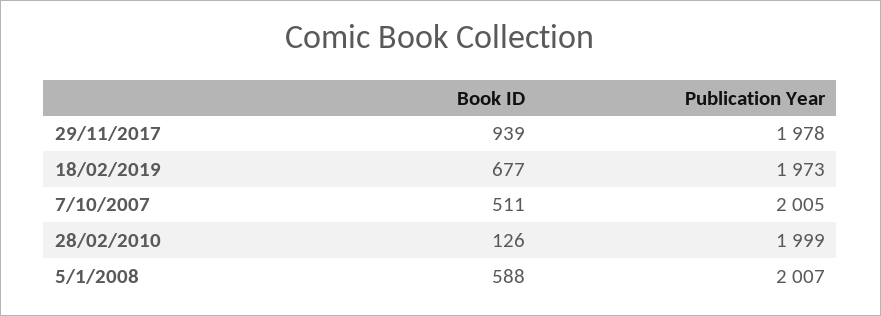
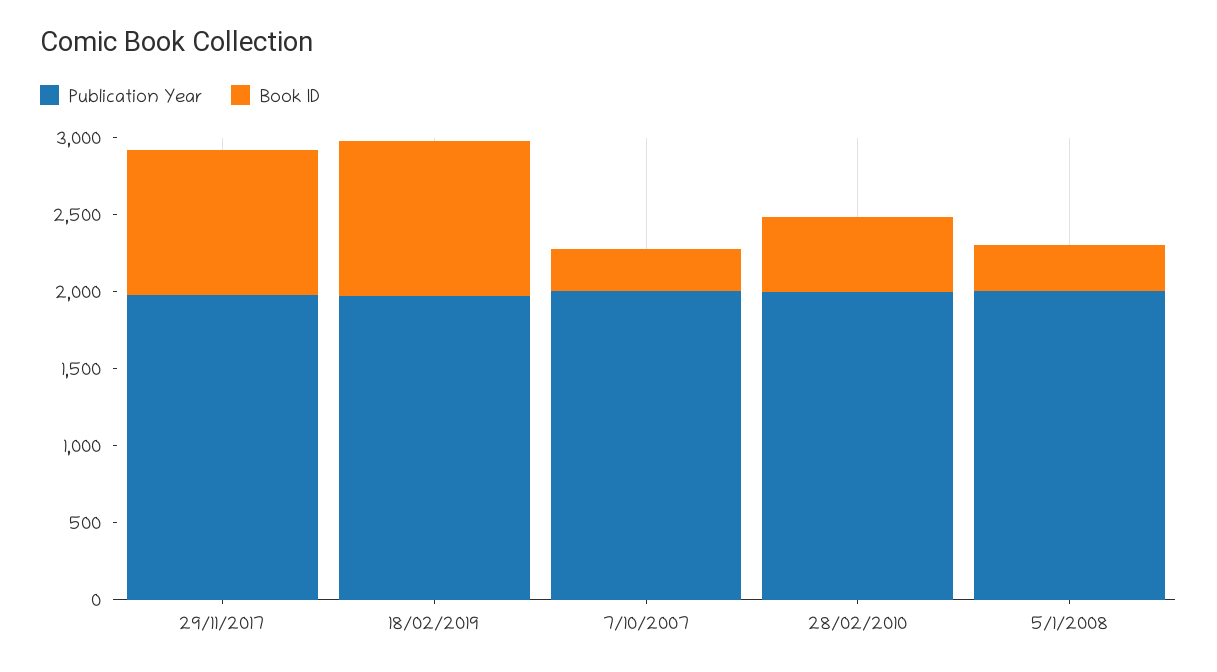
Book ID, 18/02/2019: 677 -> 1000
Book ID, 7/10/2007: 511 -> 300
Book ID, 28/02/2010: 126 -> 500
Book ID, 5/1/2008: 588 -> 300

